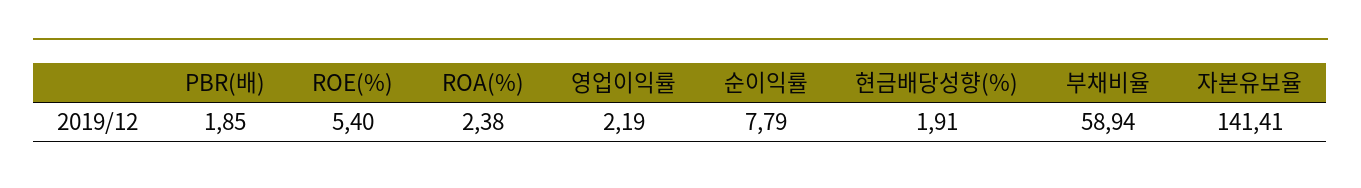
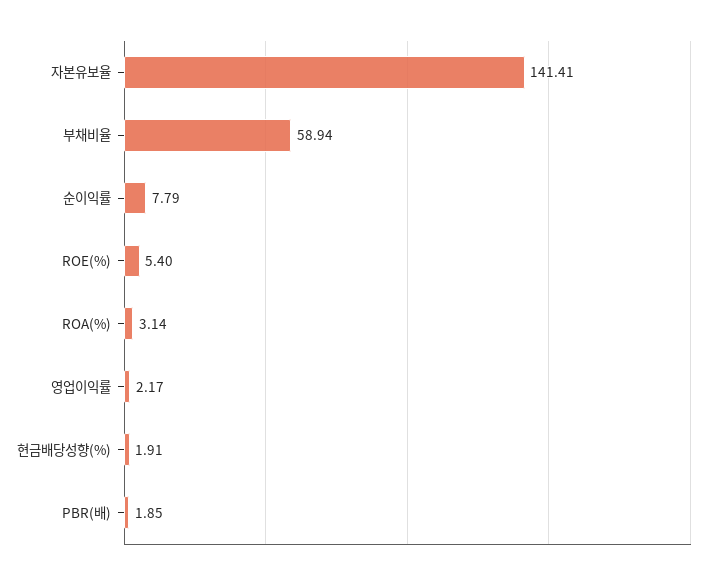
ROA(%): 2.38 -> 3.14
영업이익률: 2.19 -> 2.17

